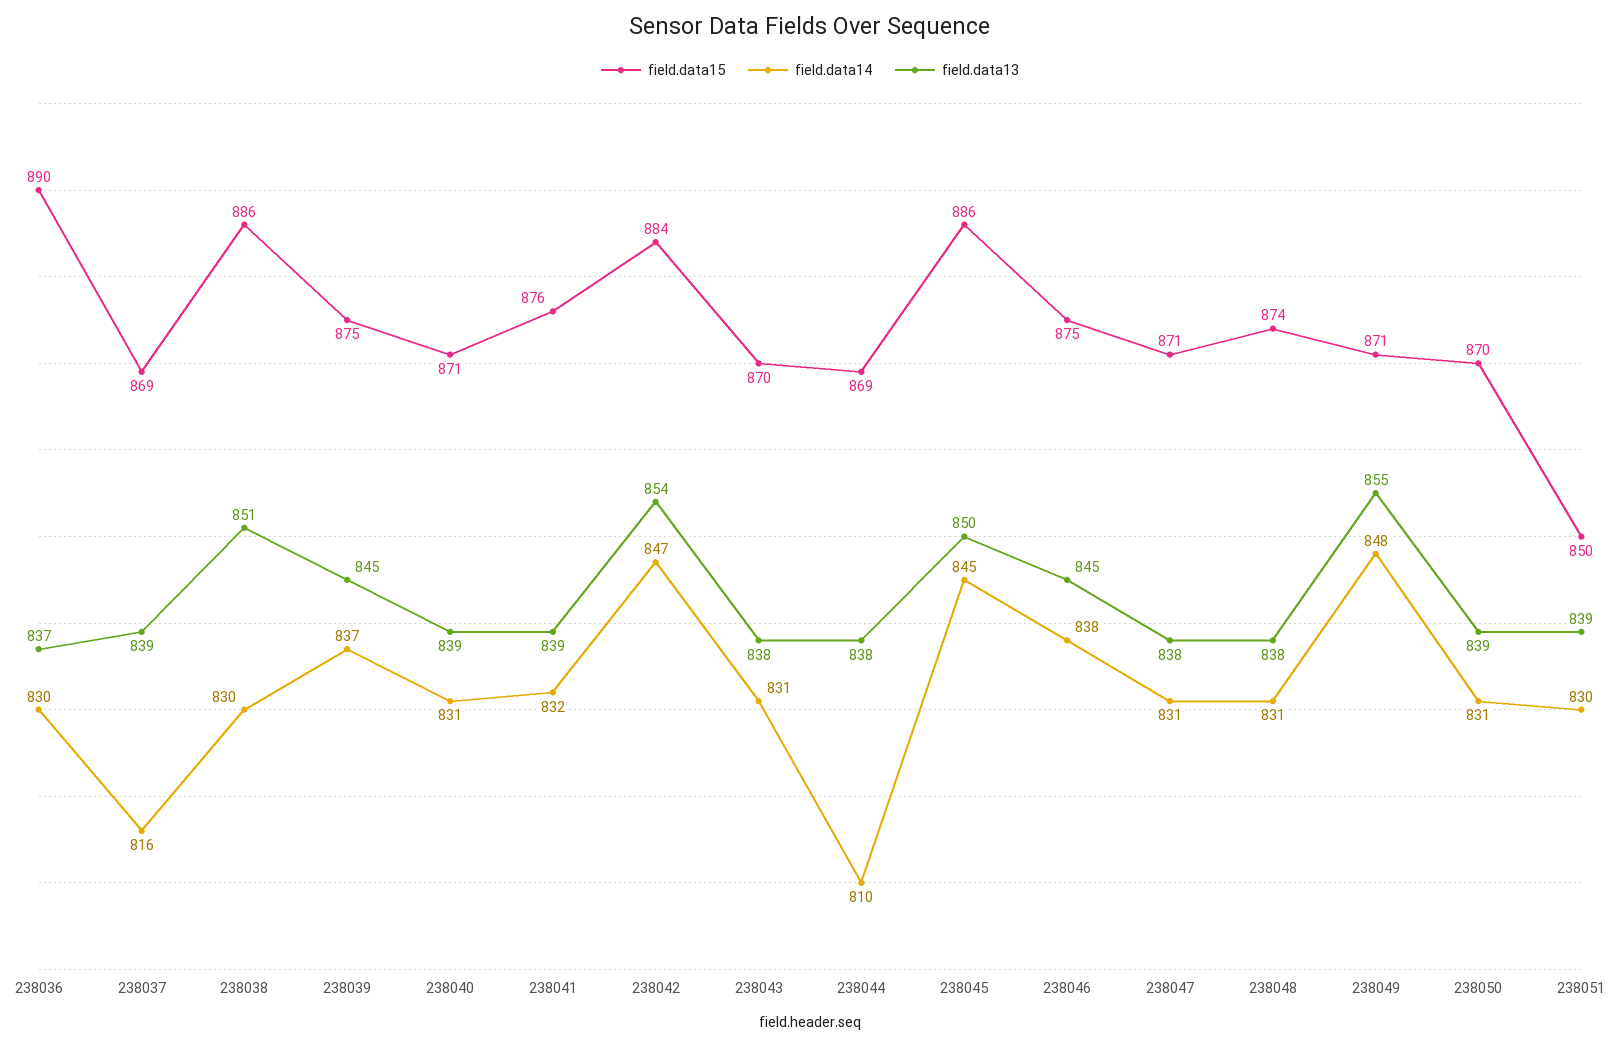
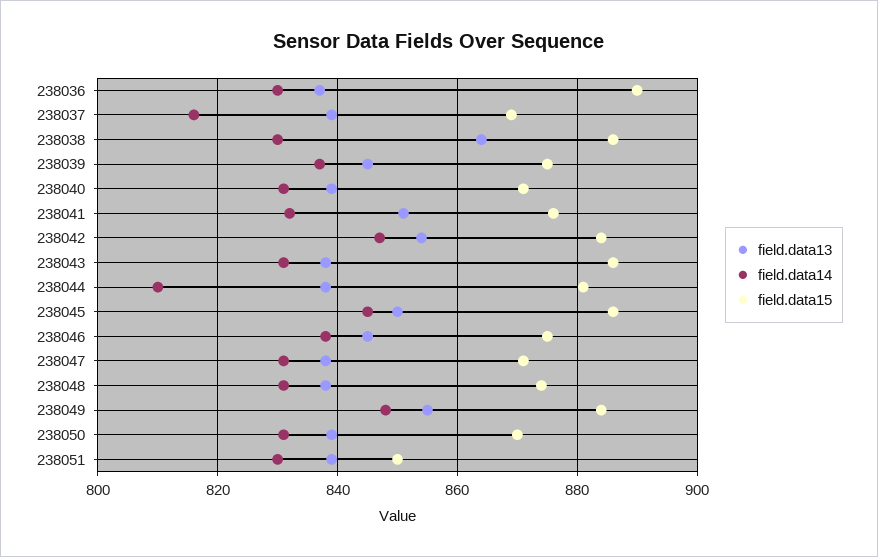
field.data13, 238038: 851 -> 865
field.data13, 238041: 839 -> 850
field.data15, 238043: 870 -> 885
field.data15, 238044: 869 -> 880
field.data15, 238049: 871 -> 885

